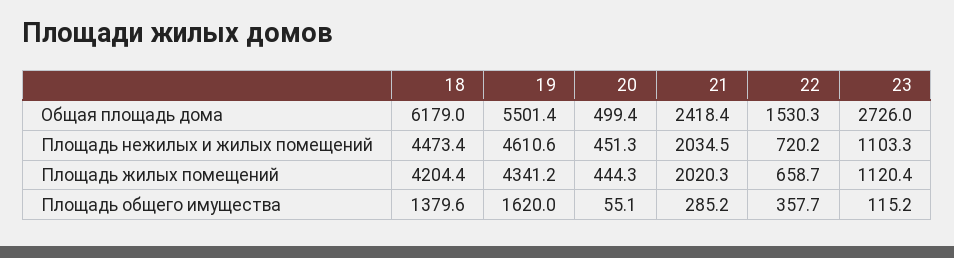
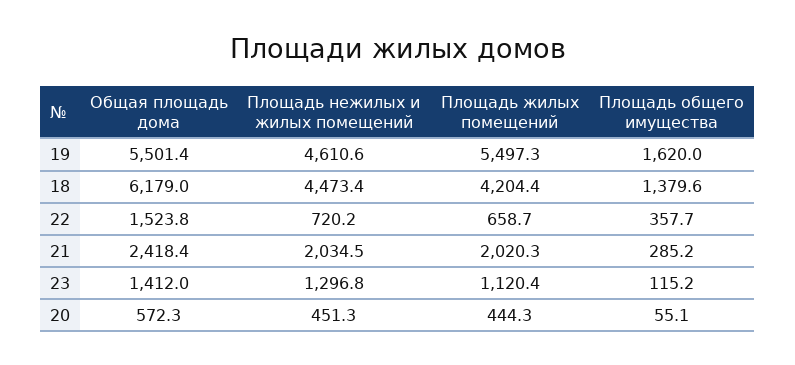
20, Общая площадь дома: 499.4 -> 572.3
22, Общая площадь дома: 1530.3 -> 1523.8
23, Общая площадь дома: 2726 -> 1412
23, Площадь нежилых и жилых помещений: 1103.3 -> 1296.8
19, Площадь жилых помещений: 4341.2 -> 5497.3

